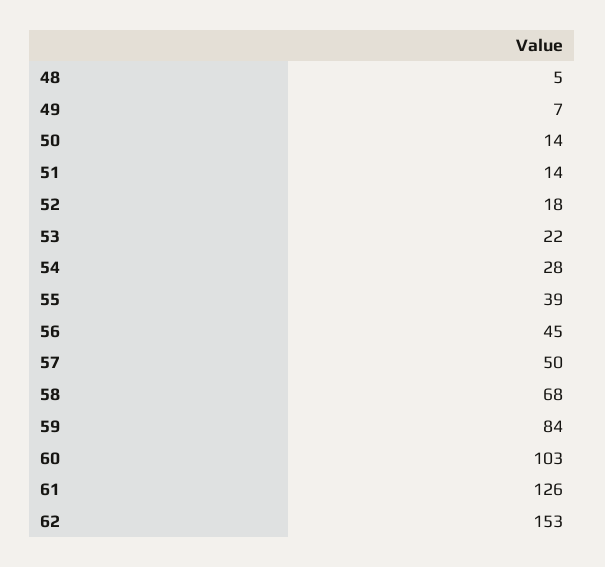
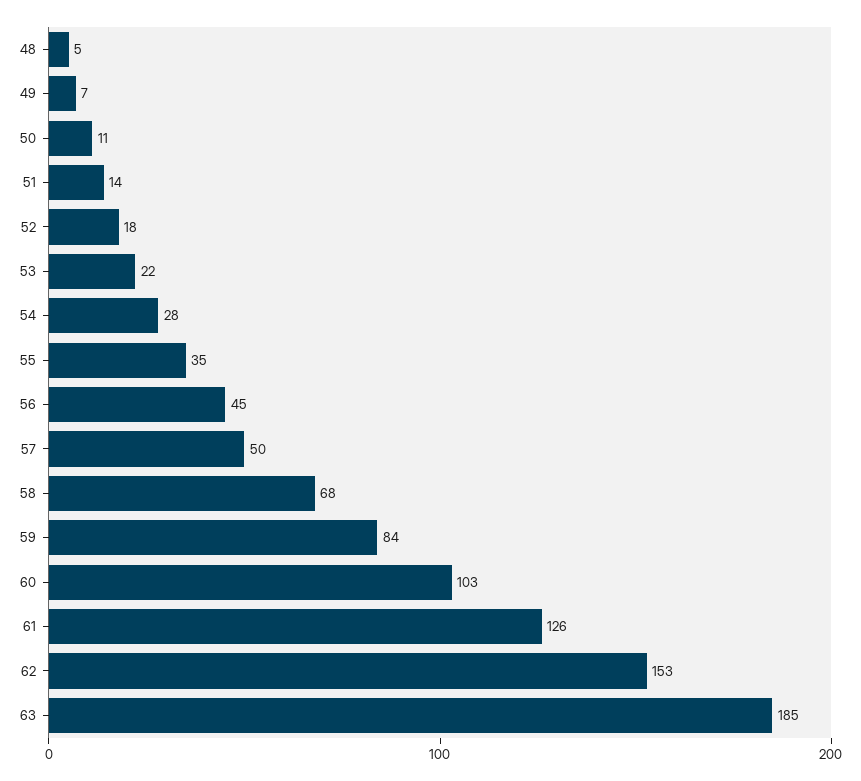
50: 14 -> 11
55: 39 -> 35
63: none -> 185

